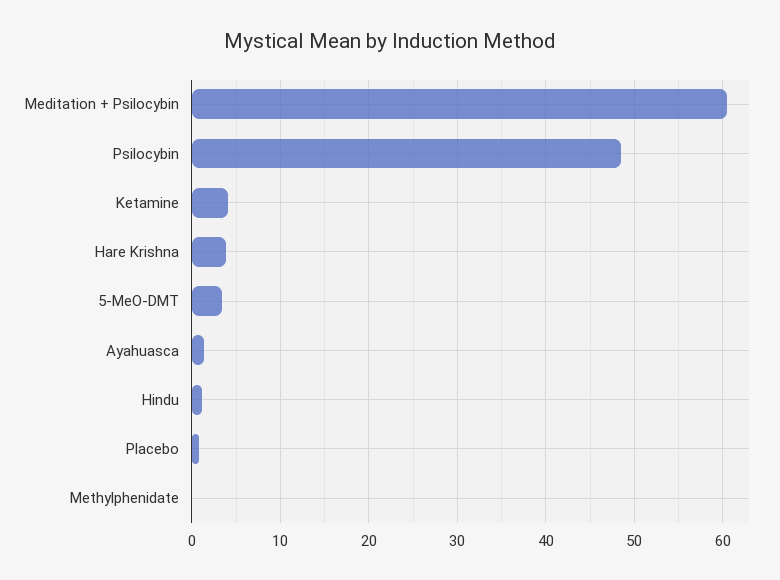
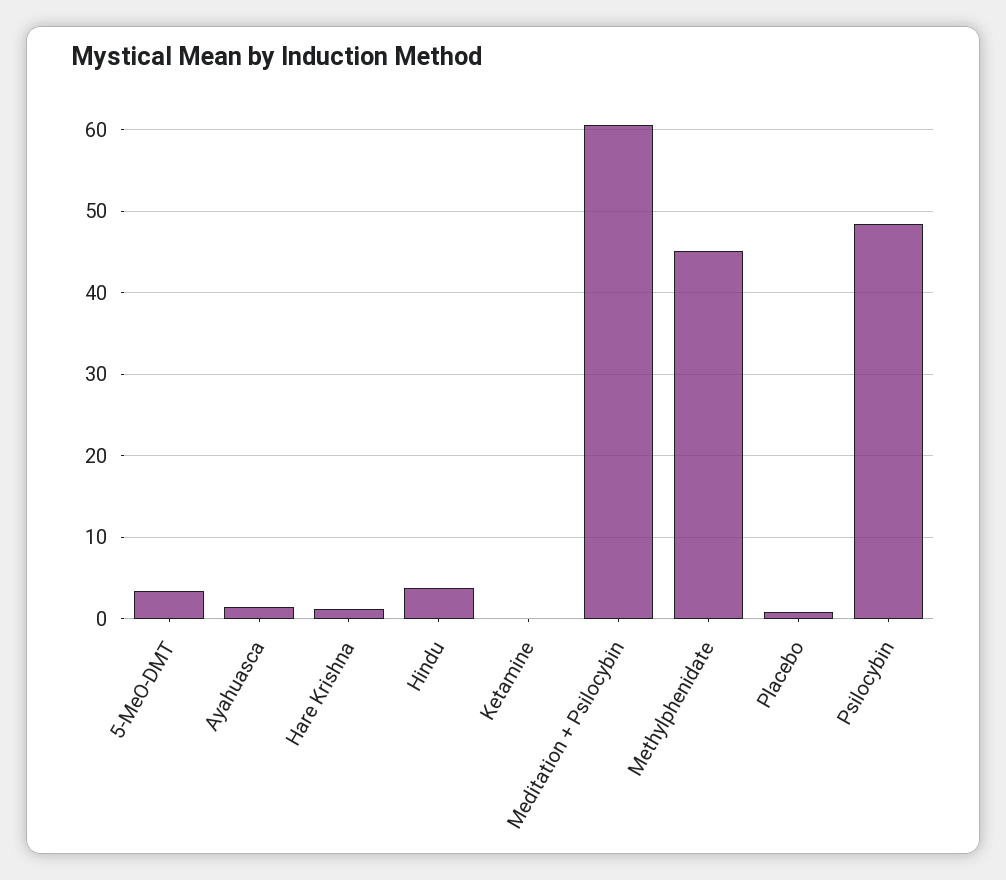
Ketamine: 4 -> 0
Hare Krishna: 4 -> 1
Hindu: 1 -> 4
Methylphenidate: 0 -> 45

